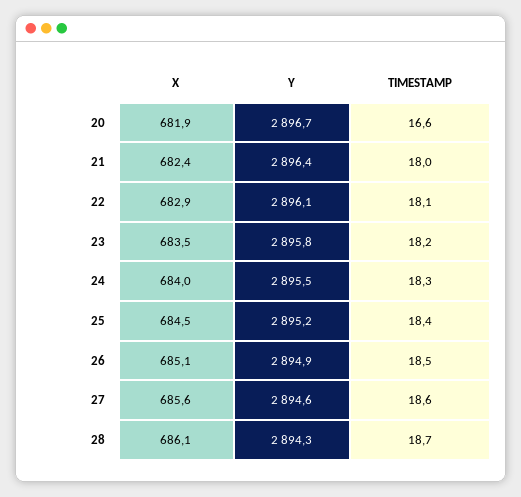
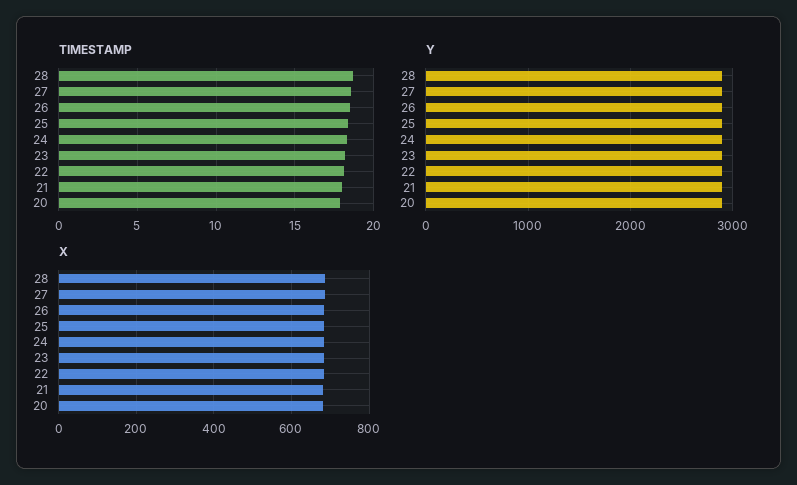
TIMESTAMP, 20: 16.6 -> 18

